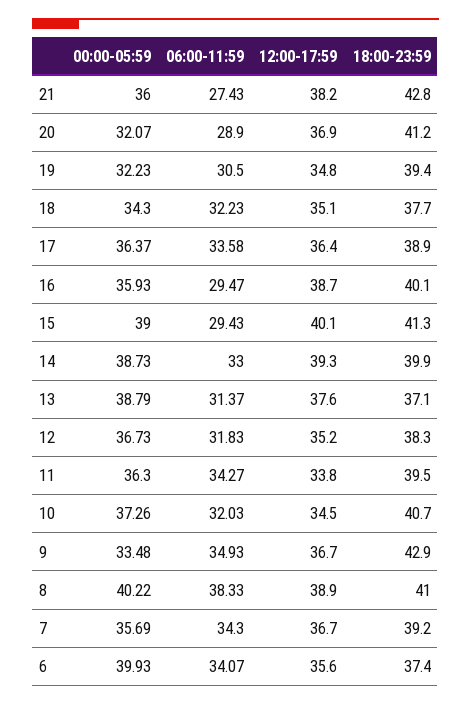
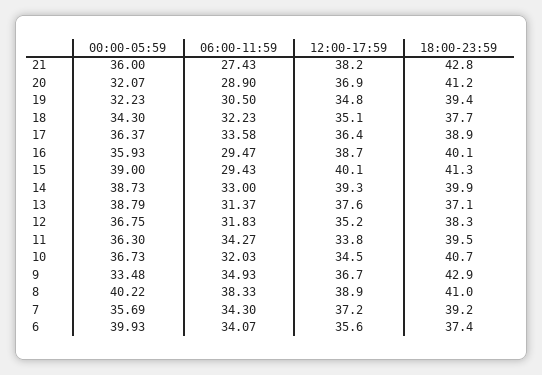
00:00-05:59, 12: 36.73 -> 36.75
00:00-05:59, 10: 37.26 -> 36.73
12:00-17:59, 7: 36.7 -> 37.2

